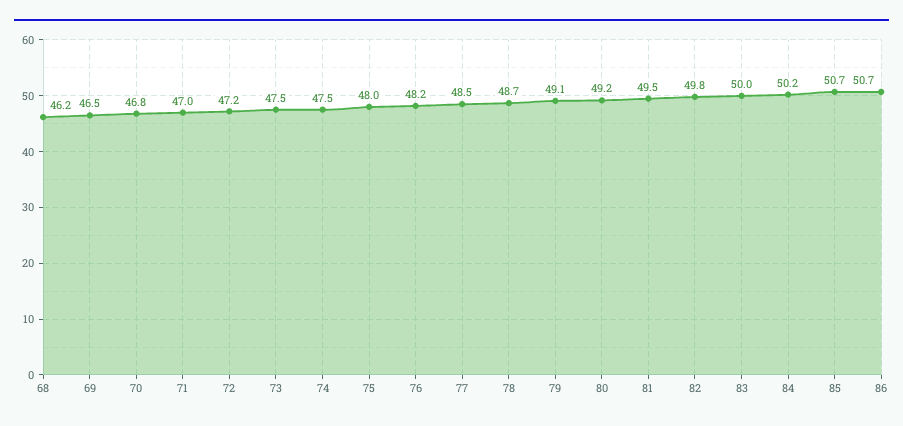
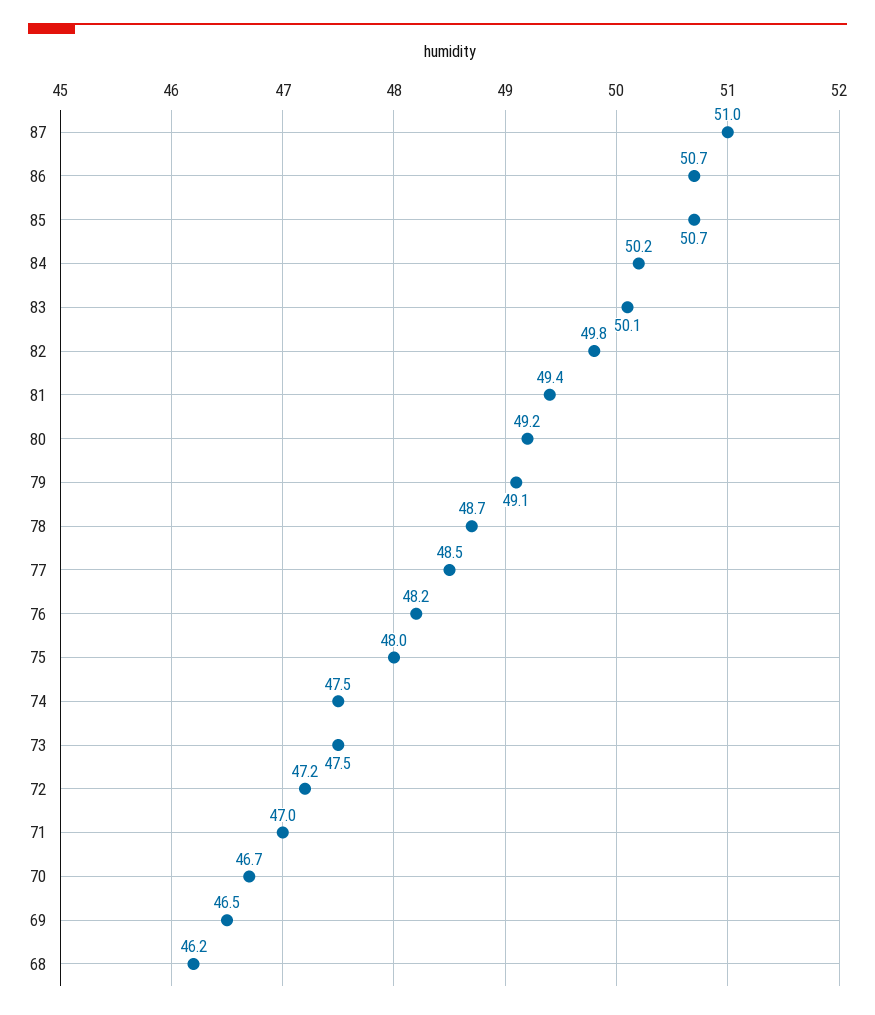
70: 46.8 -> 46.7
81: 49.5 -> 49.4
83: 50 -> 50.1
87: none -> 51

